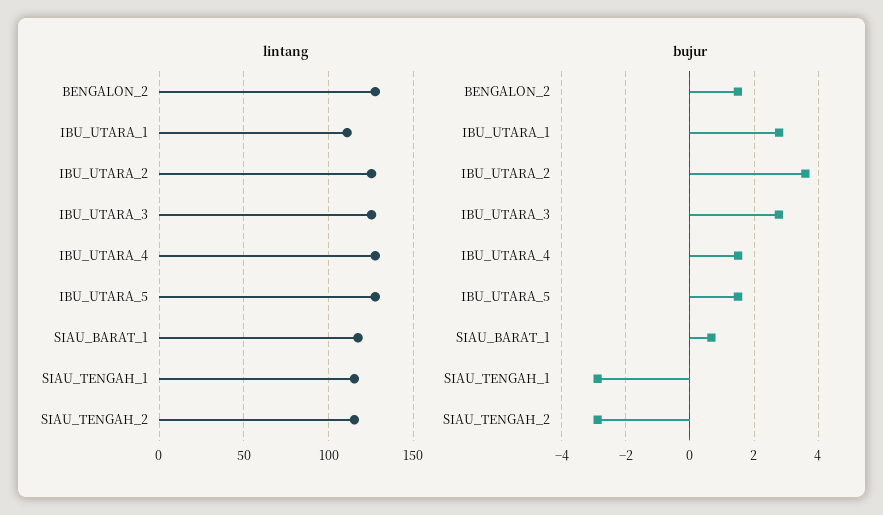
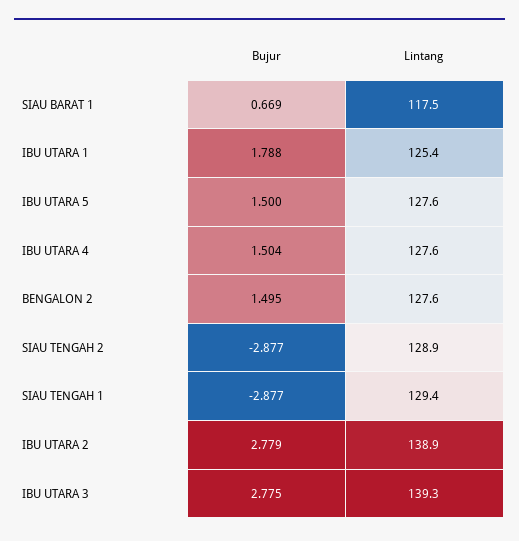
lintang, IBU_UTARA_1: 110 -> 125.4
lintang, IBU_UTARA_2: 125 -> 138.9
lintang, IBU_UTARA_3: 125 -> 139.3
lintang, SIAU_TENGAH_1: 115 -> 129.4
lintang, SIAU_TENGAH_2: 115 -> 128.9
bujur, IBU_UTARA_1: 2.8 -> 1.788
bujur, IBU_UTARA_2: 3.6 -> 2.779

